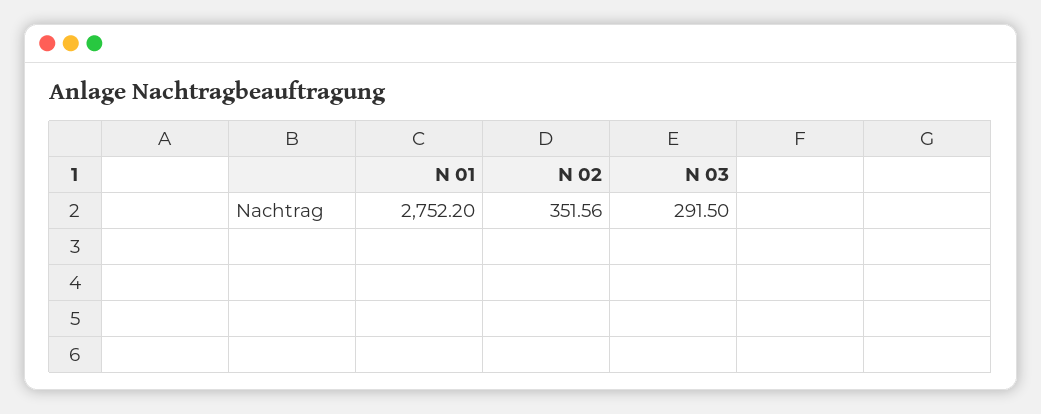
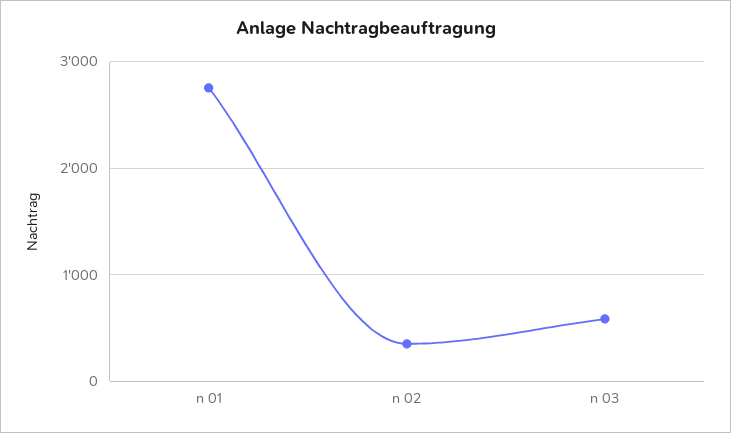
N 03: 291.5 -> 600

